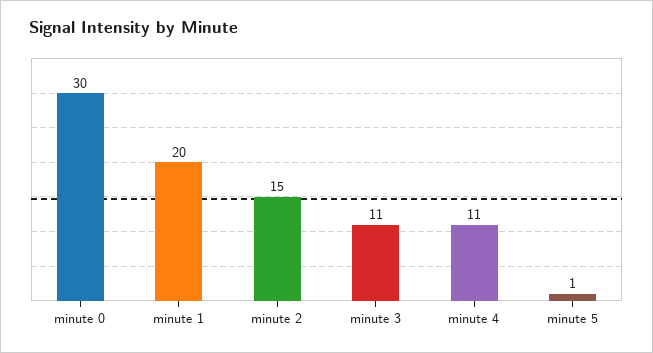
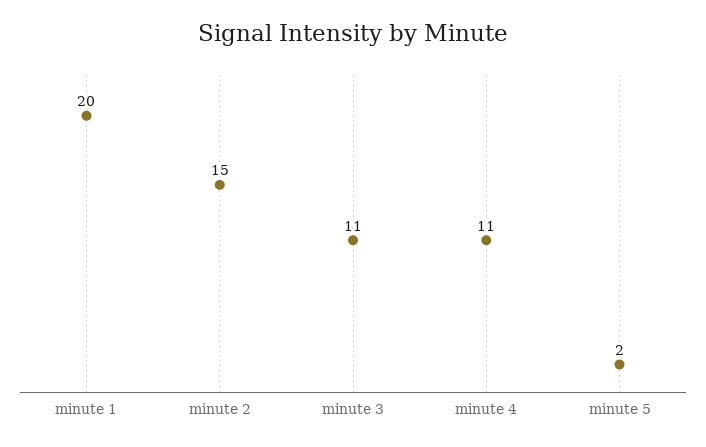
minute 0: 30 -> none
minute 5: 1 -> 2

